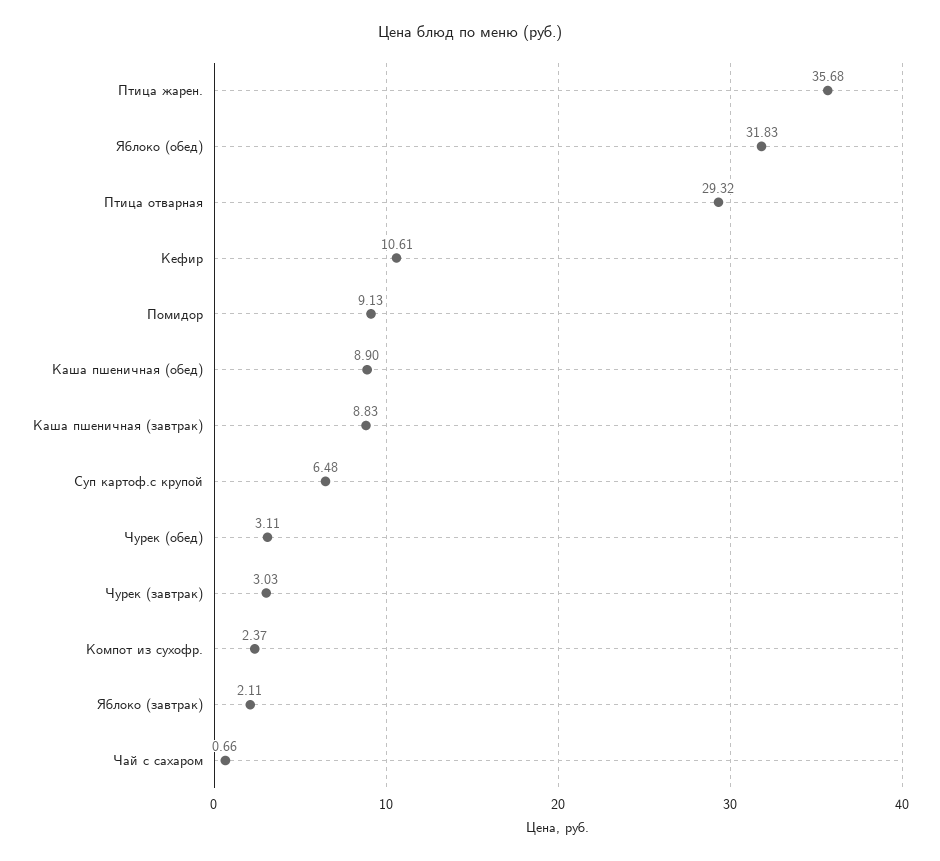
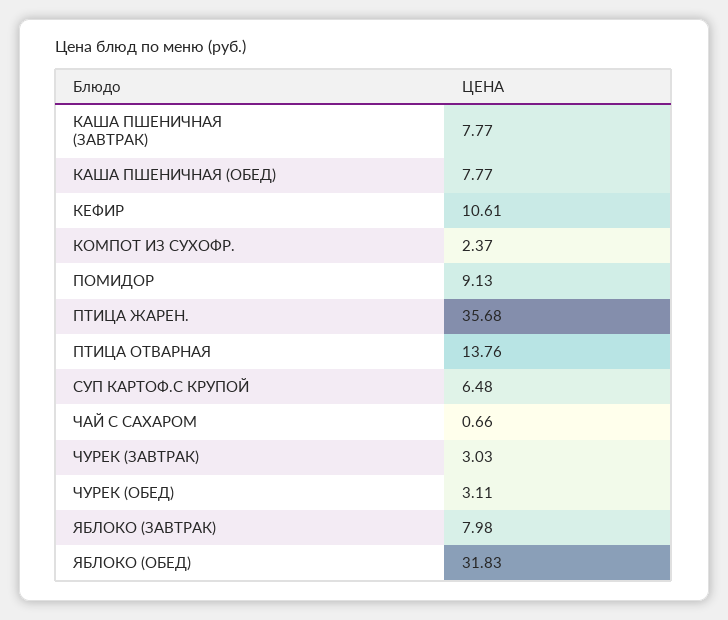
Птица отварная: 29.32 -> 13.76
Каша пшеничная (обед): 8.9 -> 7.77
Каша пшеничная (завтрак): 8.83 -> 7.77
Яблоко (завтрак): 2.11 -> 7.98

